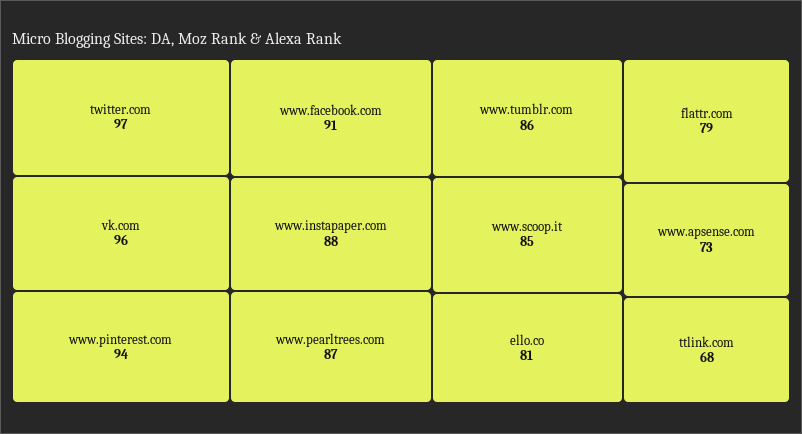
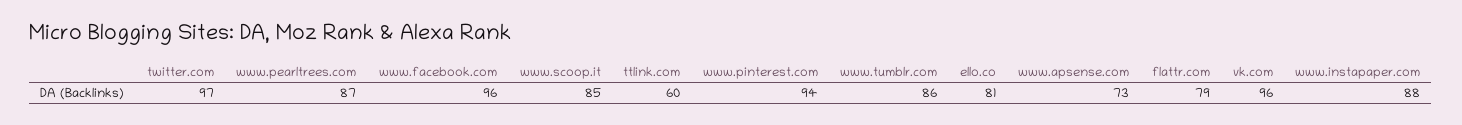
www.facebook.com: 91 -> 96
ttlink.com: 68 -> 60

